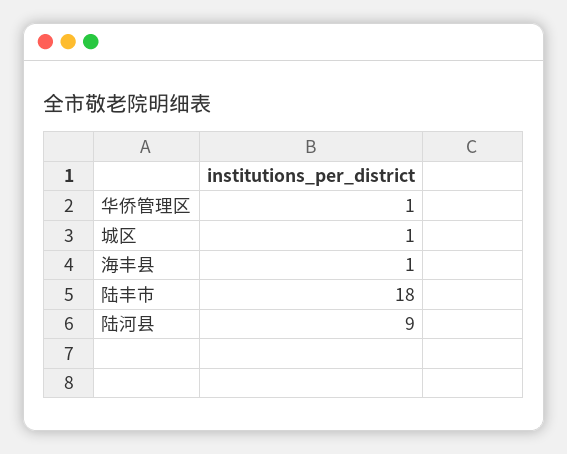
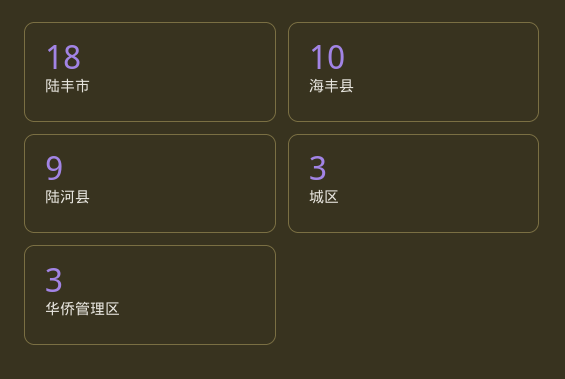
华侨管理区: 1 -> 3
城区: 1 -> 3
海丰县: 1 -> 10

